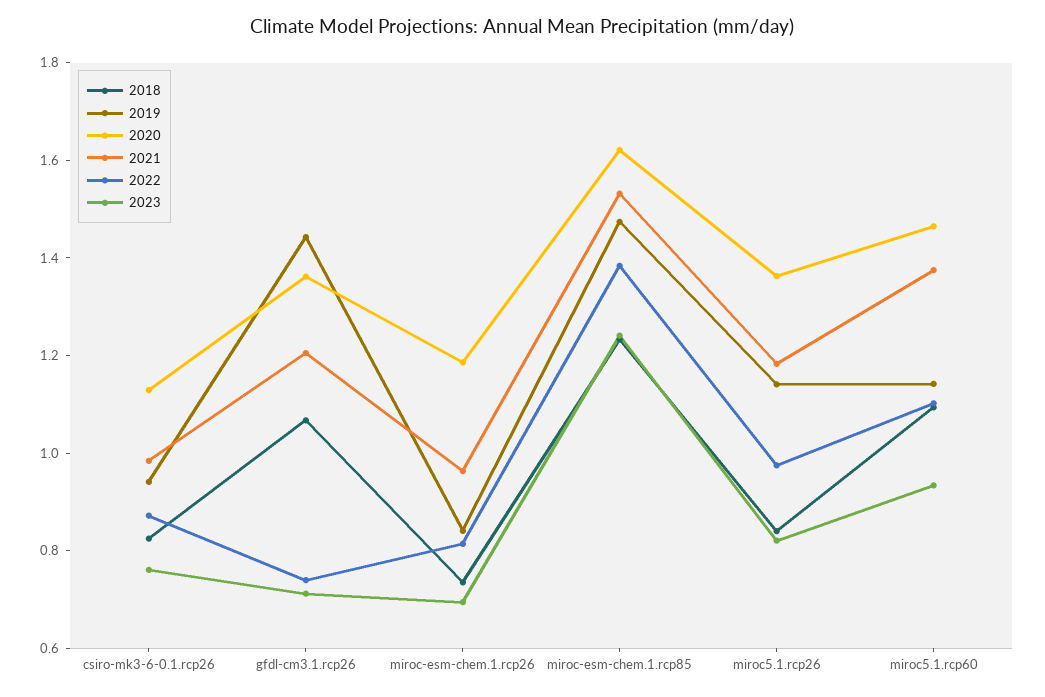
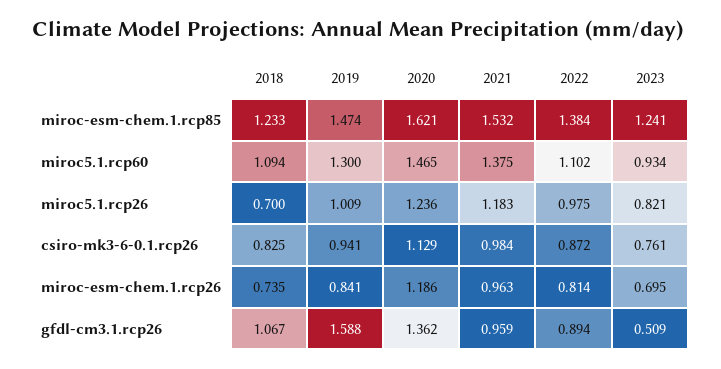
2019, gfdl-cm3.1.rcp26: 1.45 -> 1.588
2021, gfdl-cm3.1.rcp26: 1.2 -> 0.959
2022, gfdl-cm3.1.rcp26: 0.75 -> 0.894
2023, gfdl-cm3.1.rcp26: 0.7 -> 0.509
2018, miroc5.1.rcp26: 0.85 -> 0.7
2019, miroc5.1.rcp26: 1.15 -> 1.009
2020, miroc5.1.rcp26: 1.35 -> 1.236
2019, miroc5.1.rcp60: 1.15 -> 1.3

